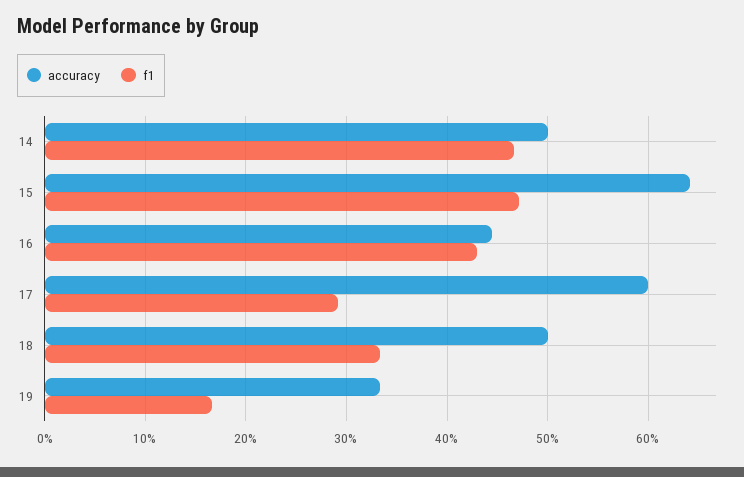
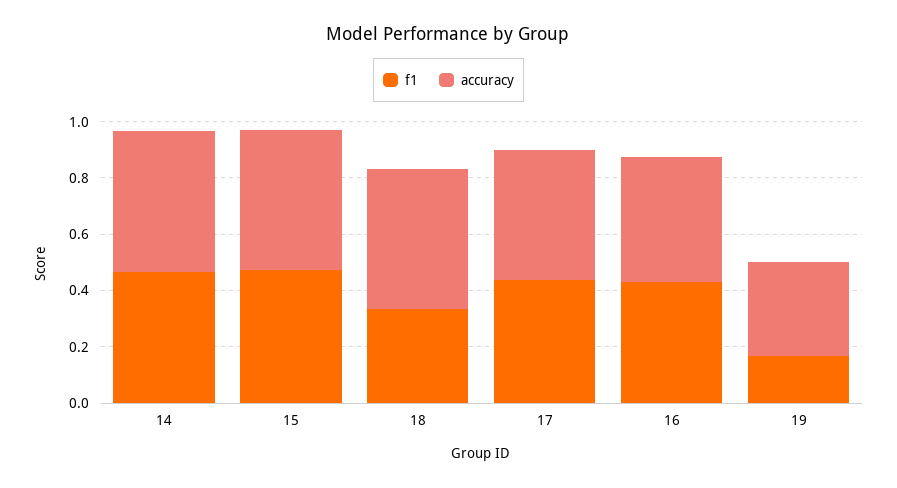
accuracy, 15: 0.64 -> 0.5
accuracy, 17: 0.6 -> 0.45
f1, 17: 0.29 -> 0.45

